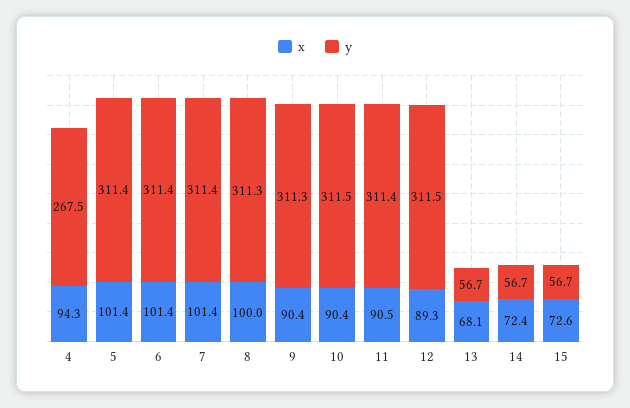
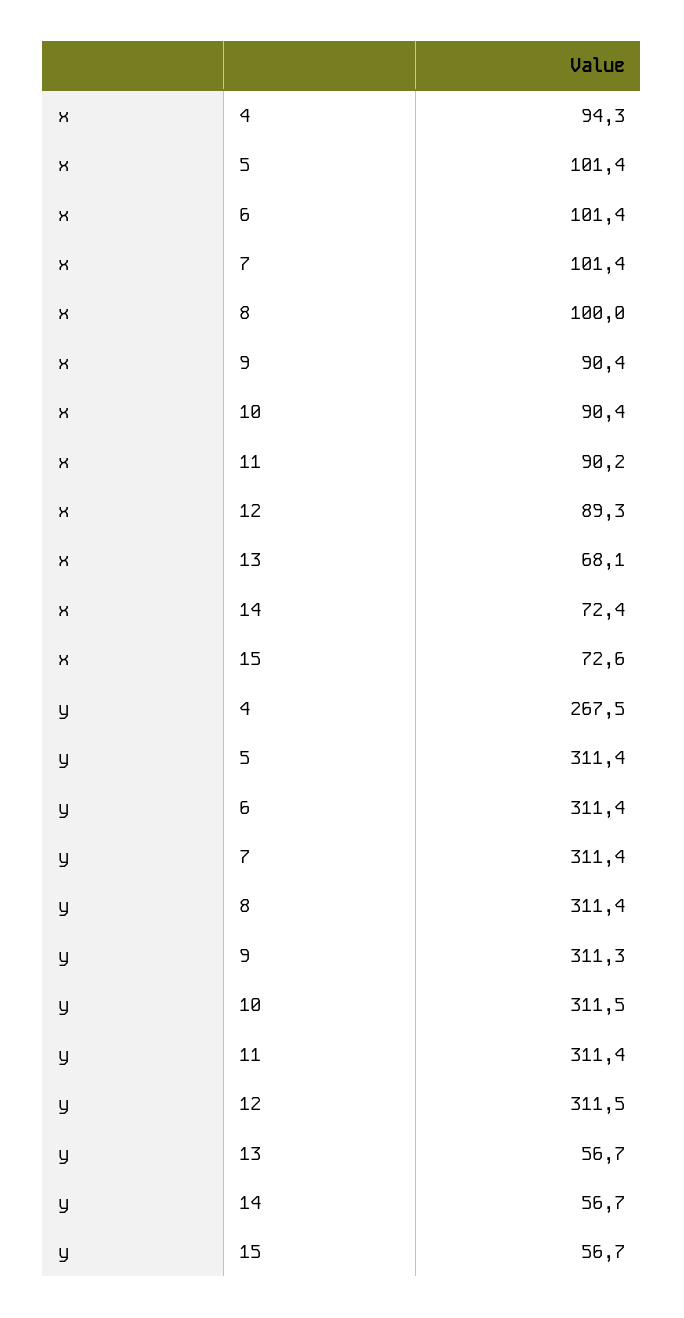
y, 8: 311.3 -> 311.4
x, 11: 90.5 -> 90.2

